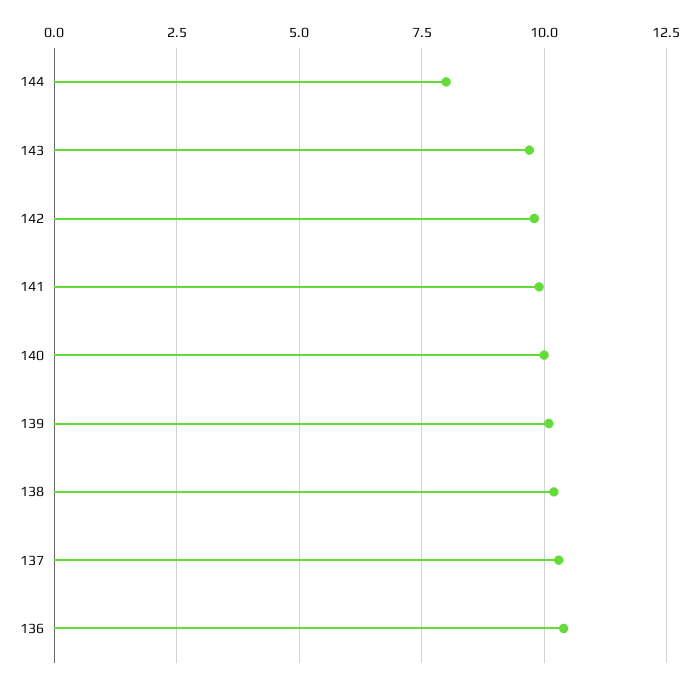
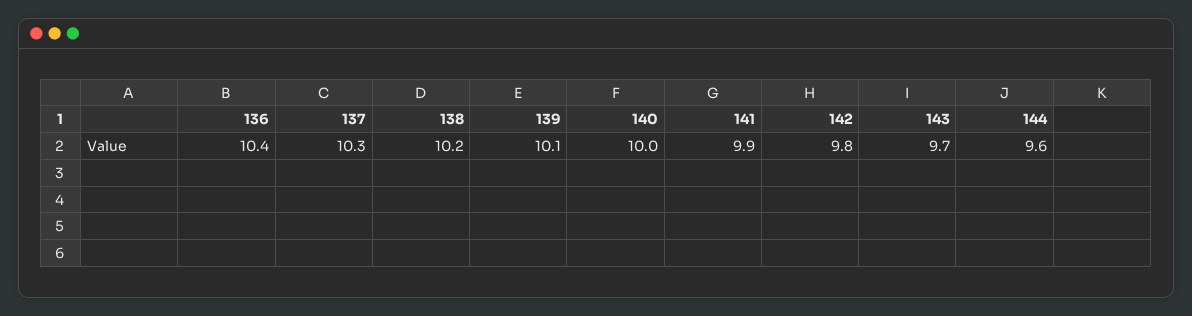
144: 8 -> 9.6

